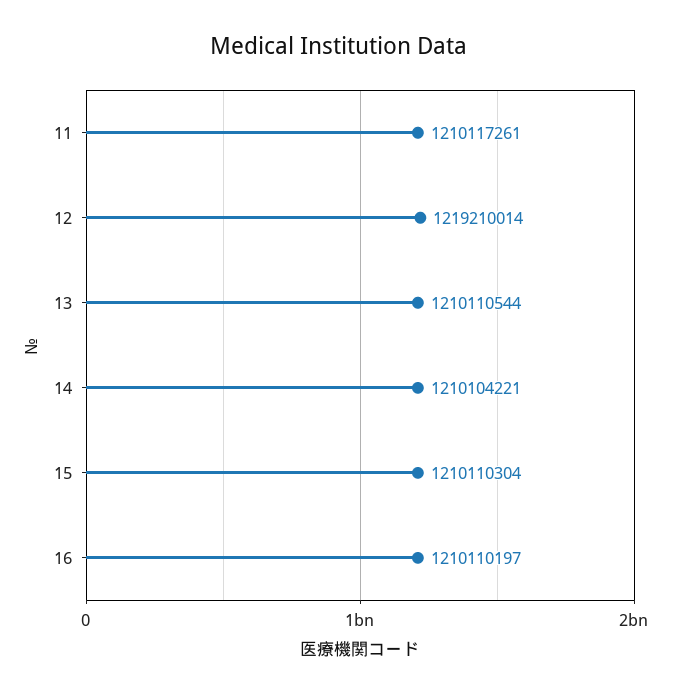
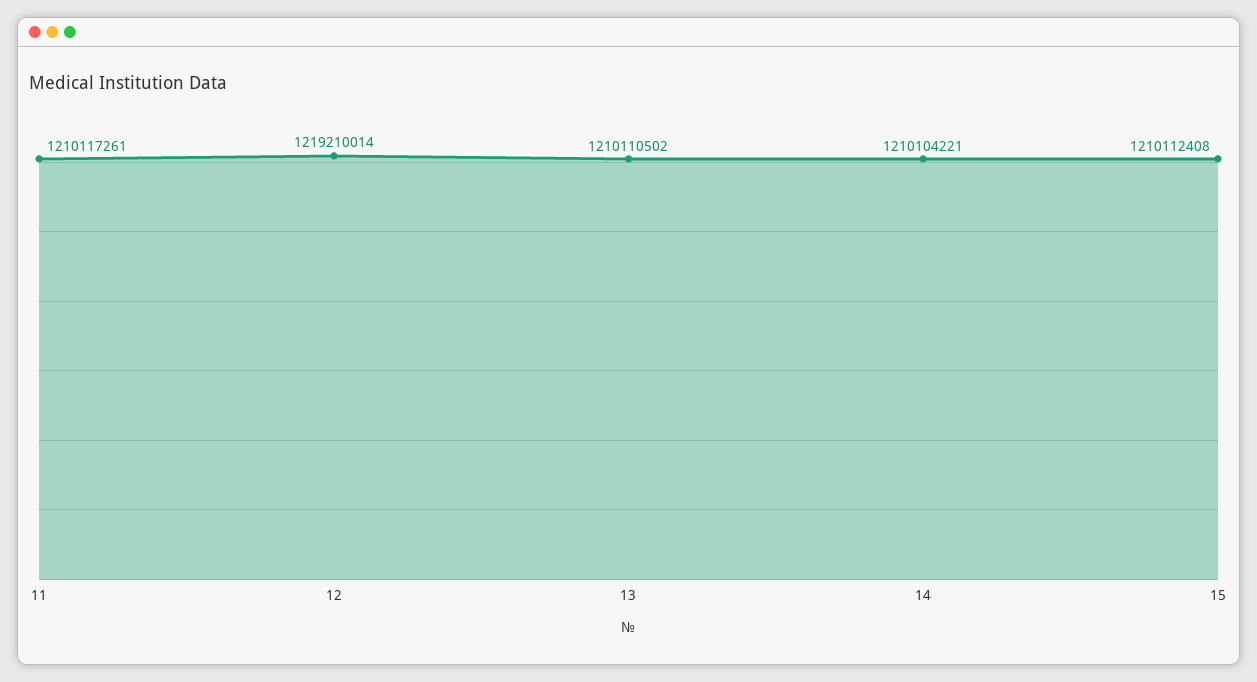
13: 1210110544 -> 1210110502
15: 1210110304 -> 1210112408
16: 1210110197 -> none

